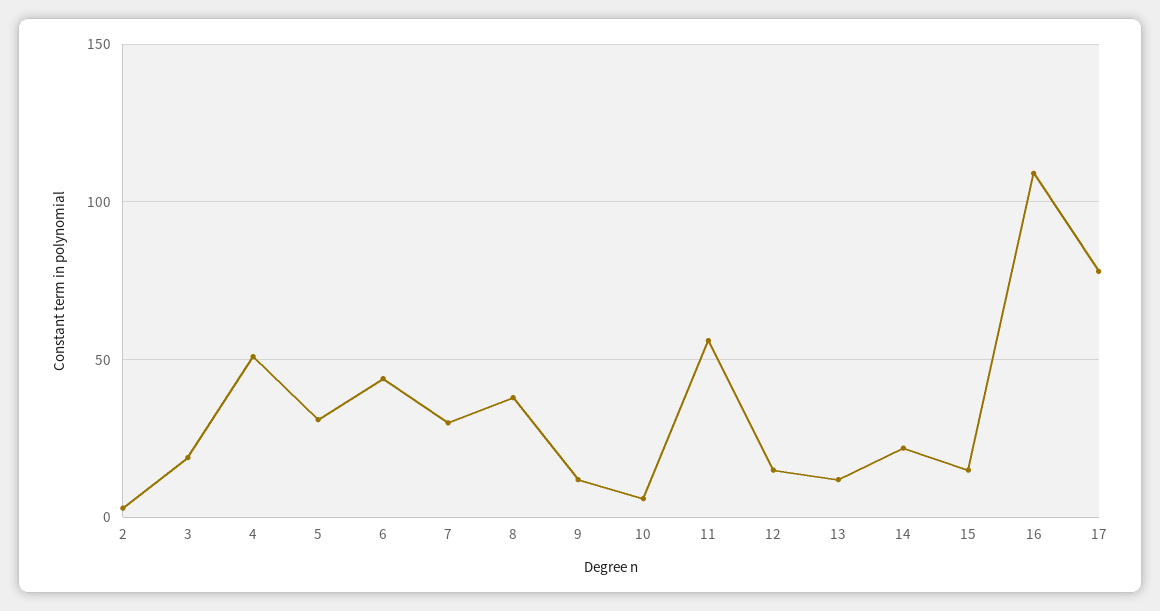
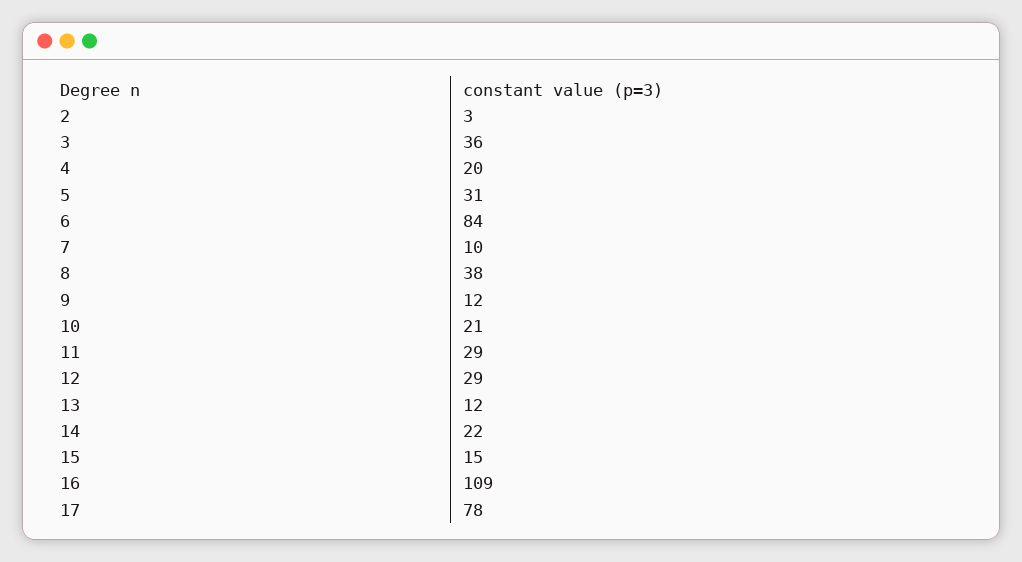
3: 20 -> 36
4: 50 -> 20
6: 45 -> 84
7: 30 -> 10
10: 5 -> 21
11: 55 -> 29
12: 15 -> 29

